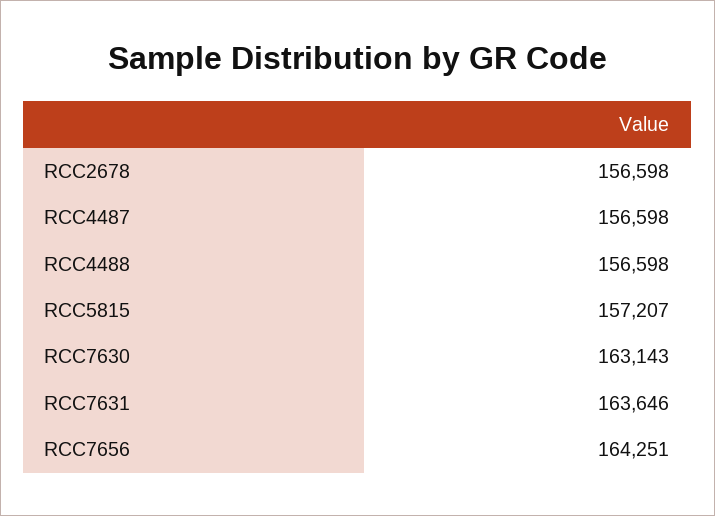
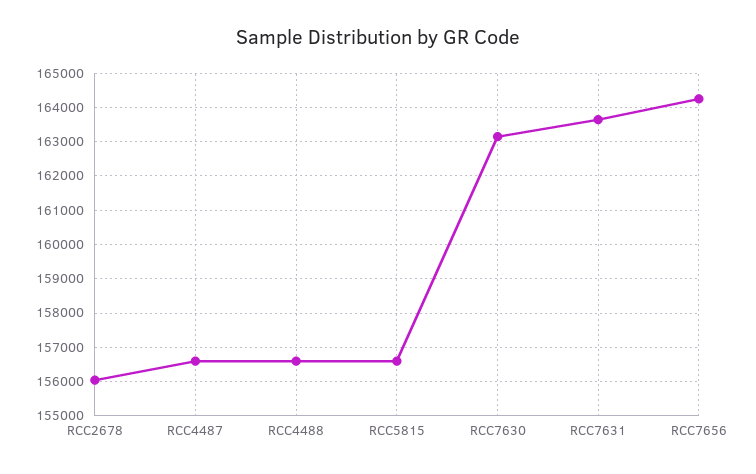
RCC2678: 156598 -> 156000
RCC5815: 157207 -> 156600

